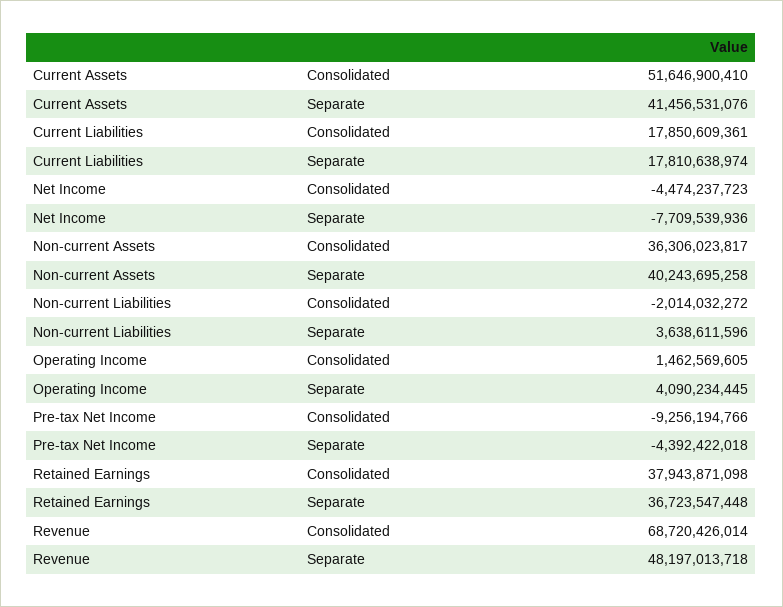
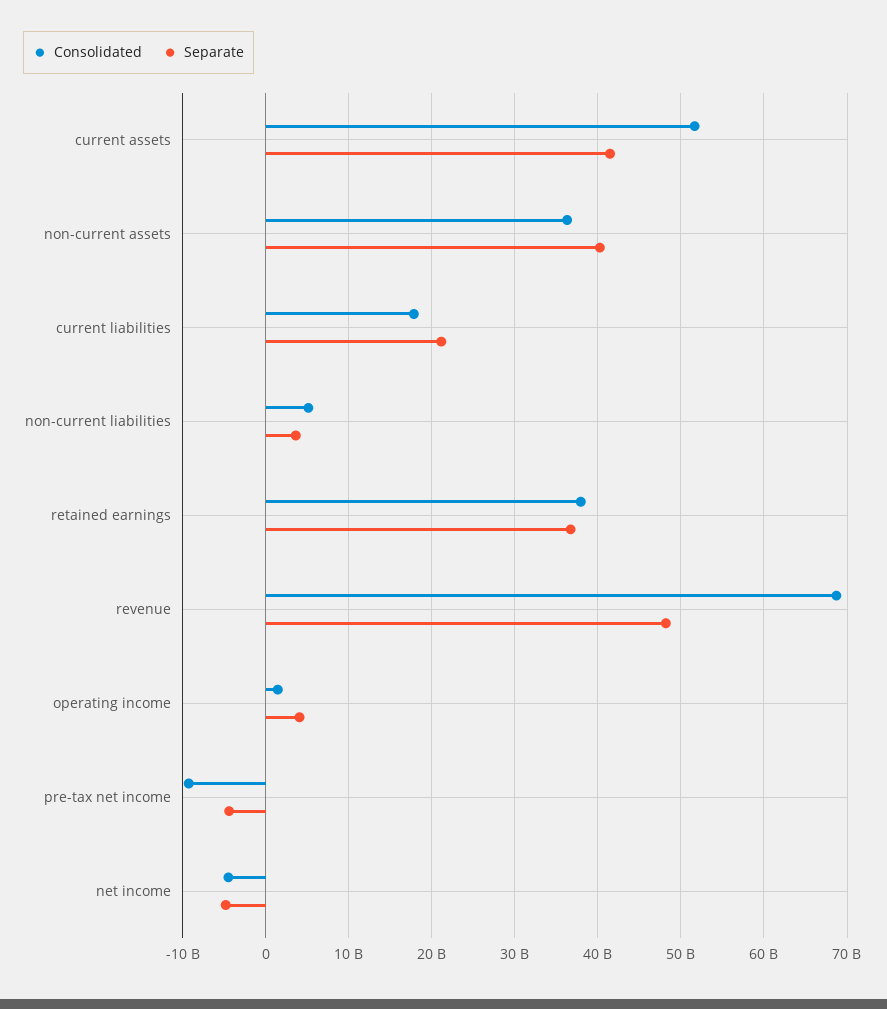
Separate, Current Liabilities: 17810638974 -> 21000000000
Separate, Net Income: -7709539936 -> -5000000000
Consolidated, Non-current Liabilities: -2014032272 -> 5000000000

